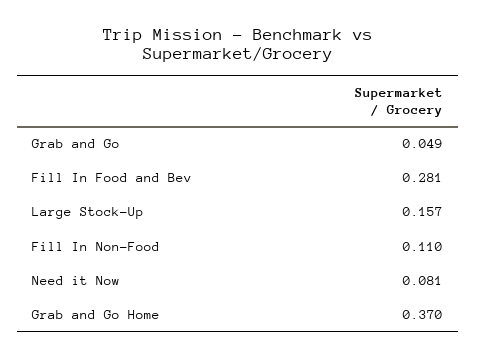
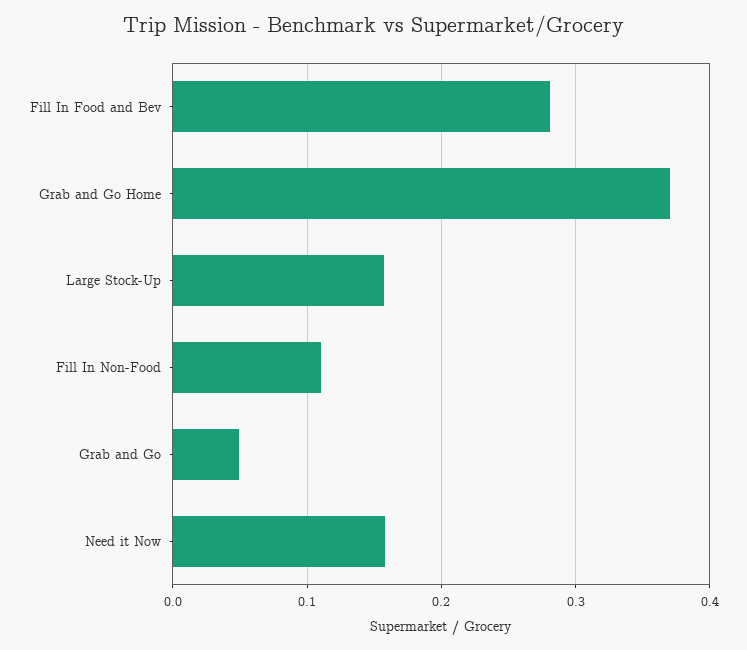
Need it Now: 0.081 -> 0.16

